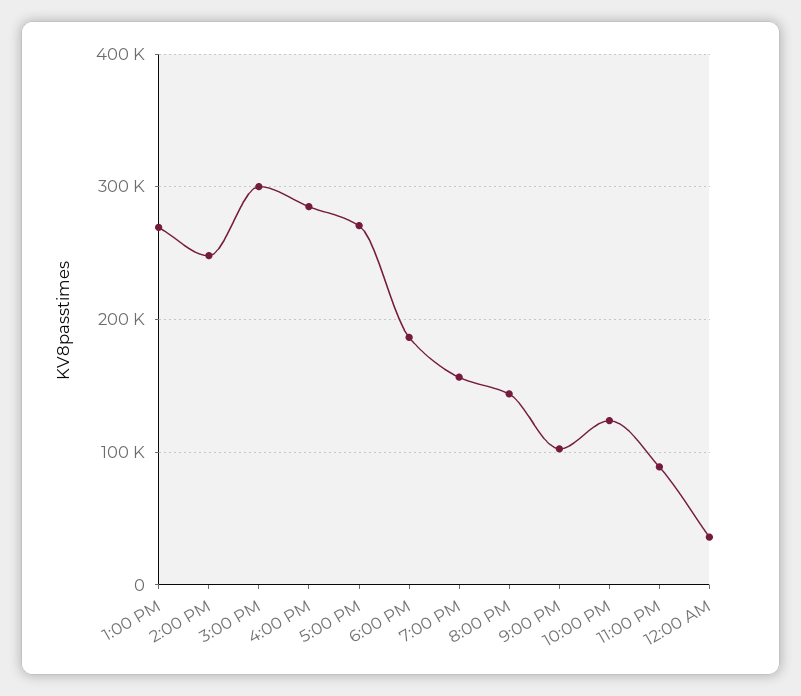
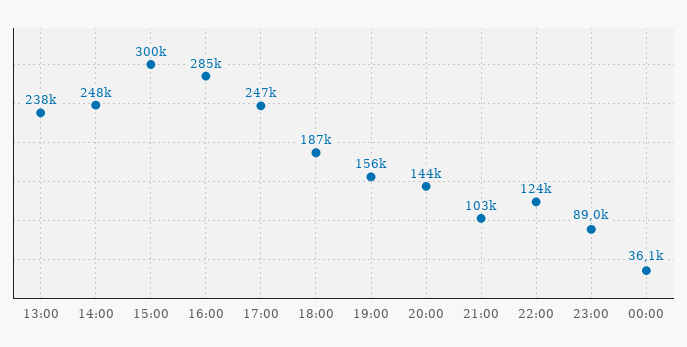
1:00 PM: 270000 -> 238000
5:00 PM: 270000 -> 247000

